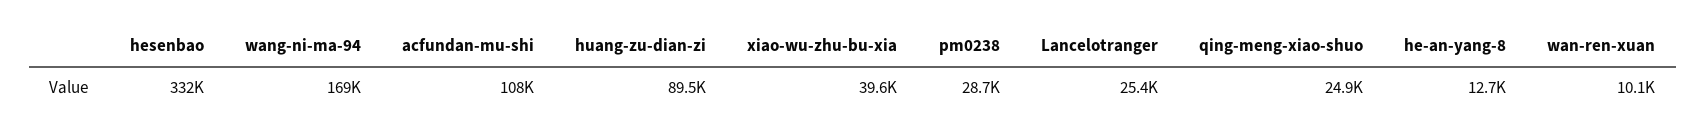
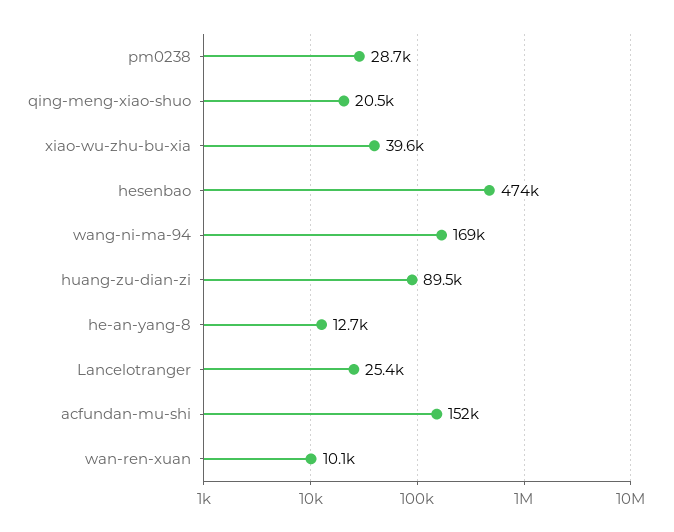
hesenbao: 332000 -> 474000
acfundan-mu-shi: 108000 -> 152000
qing-meng-xiao-shuo: 24900 -> 20500

